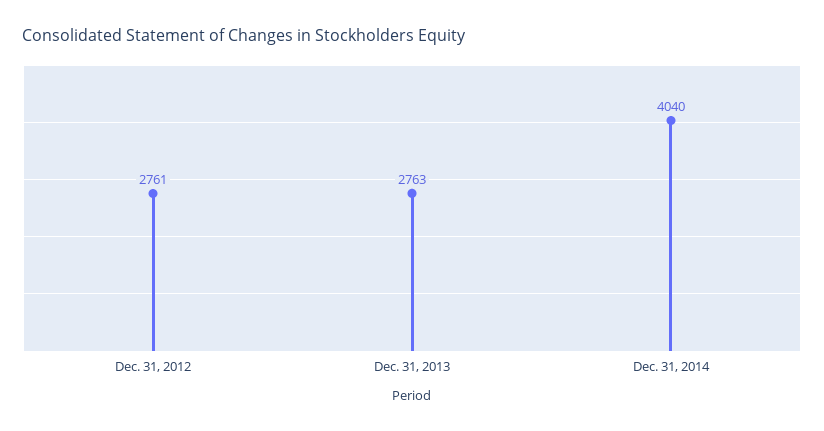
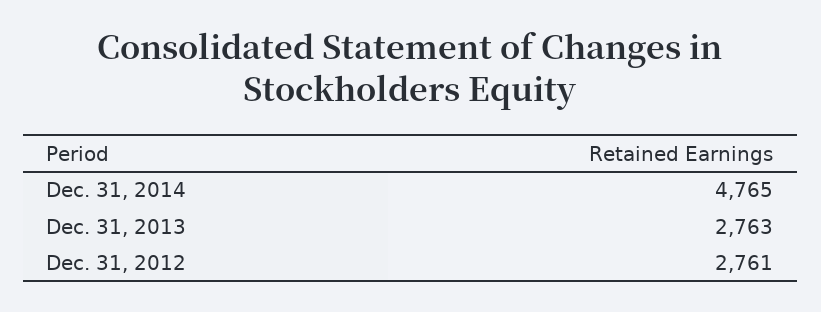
Dec. 31, 2014: 4040 -> 4765

